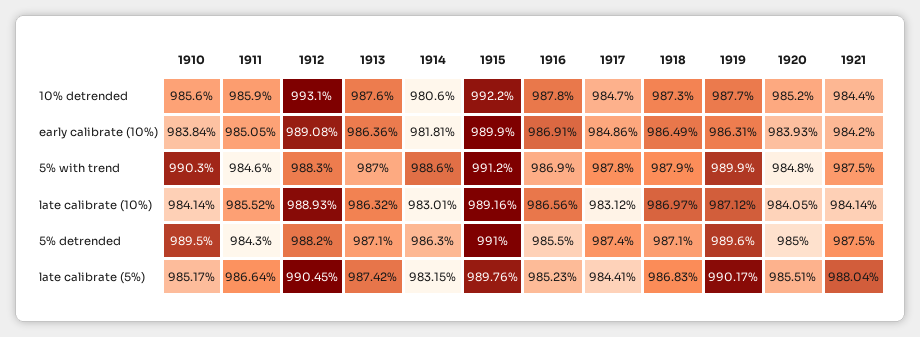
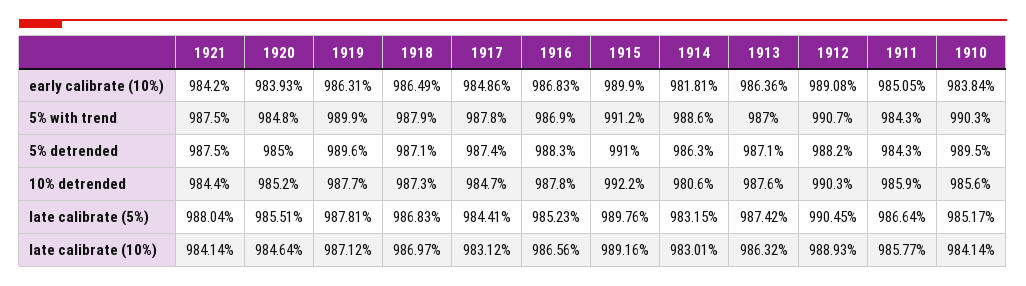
1912, 10% detrended: 993.1 -> 990.3
1916, early calibrate (10%): 986.91 -> 986.83
1911, 5% with trend: 984.6 -> 984.3
1912, 5% with trend: 988.3 -> 990.7
1911, late calibrate (10%): 985.52 -> 985.77
1920, late calibrate (10%): 984.05 -> 984.64
1916, 5% detrended: 985.5 -> 988.3
1919, late calibrate (5%): 990.17 -> 987.81

